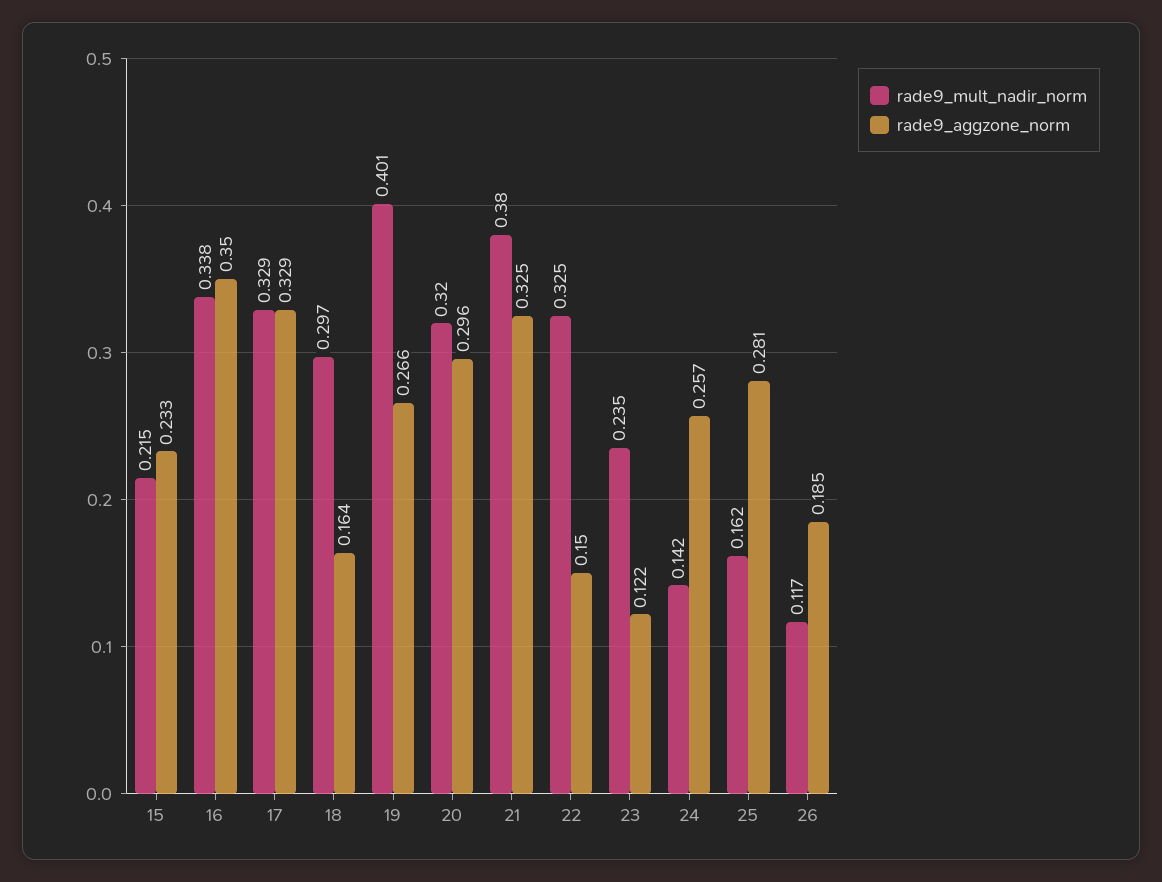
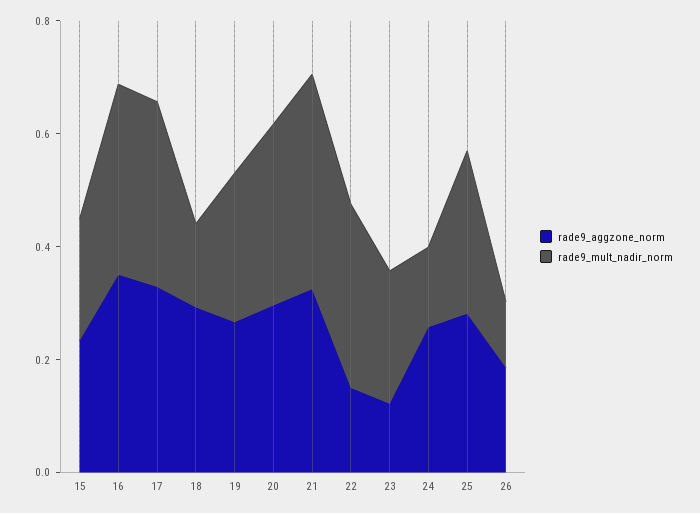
rade9_mult_nadir_norm, 18: 0.297 -> 0.15
rade9_aggzone_norm, 18: 0.164 -> 0.3
rade9_mult_nadir_norm, 19: 0.401 -> 0.25
rade9_mult_nadir_norm, 25: 0.162 -> 0.3

